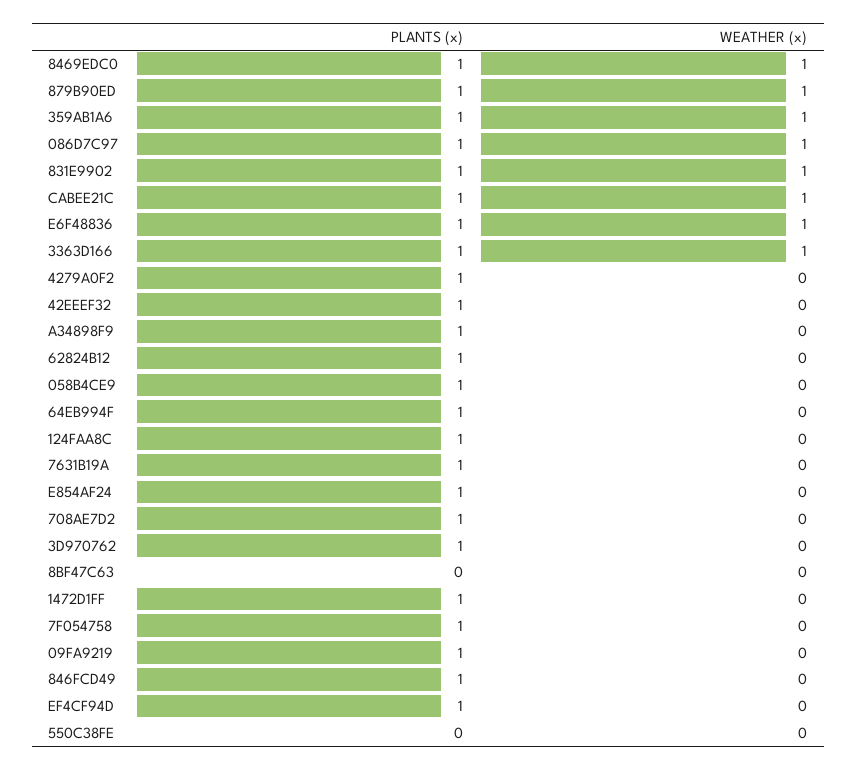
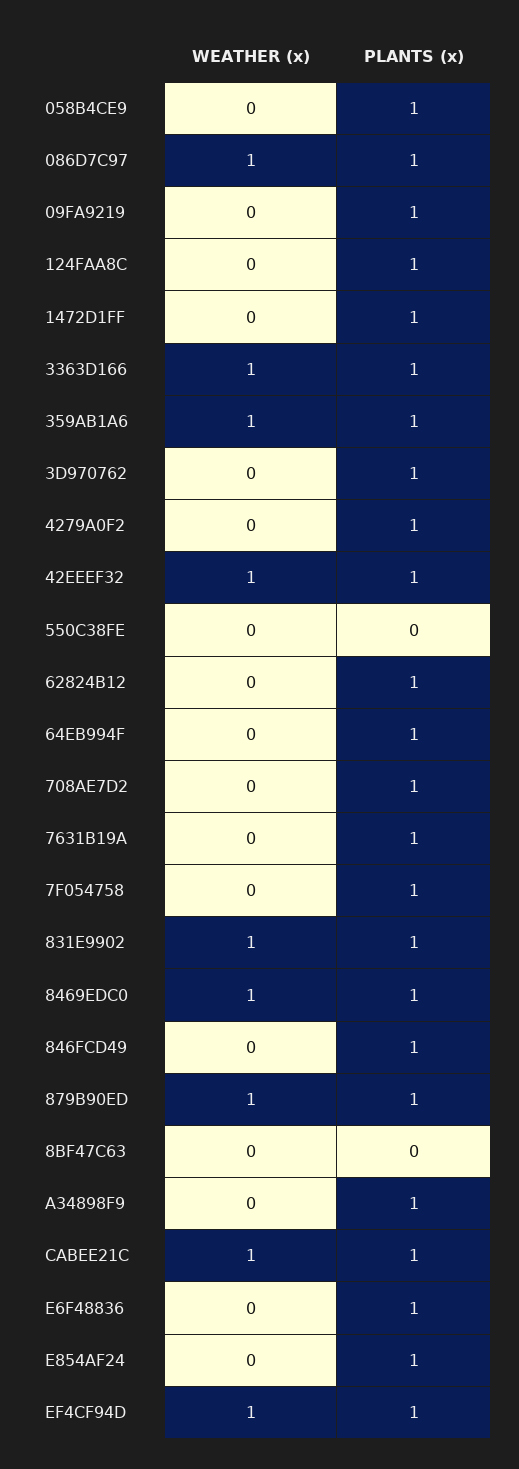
WEATHER (x), E6F48836: 1 -> 0
WEATHER (x), 42EEEF32: 0 -> 1
WEATHER (x), EF4CF94D: 0 -> 1

